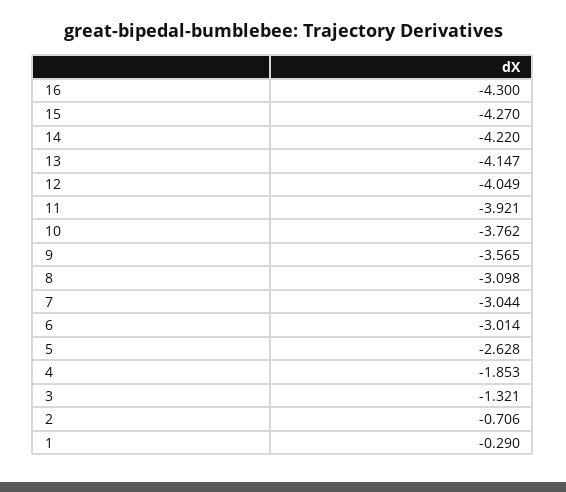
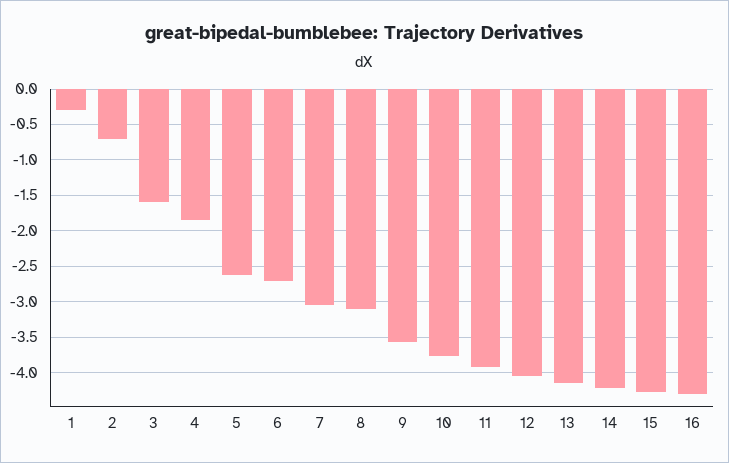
6: -3.014 -> -2.7
3: -1.321 -> -1.6

